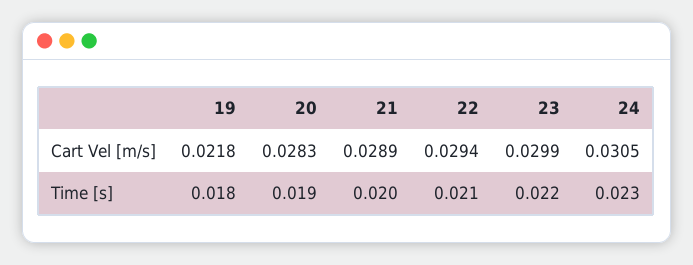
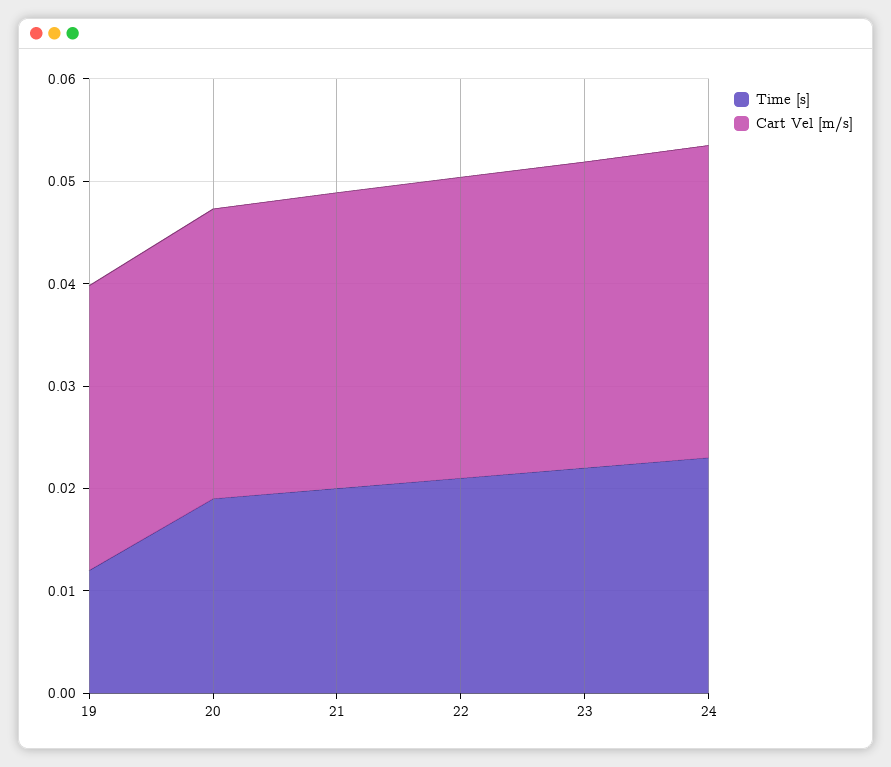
Cart Vel [m/s], 19: 0.0218 -> 0.028
Time [s], 19: 0.018 -> 0.012

